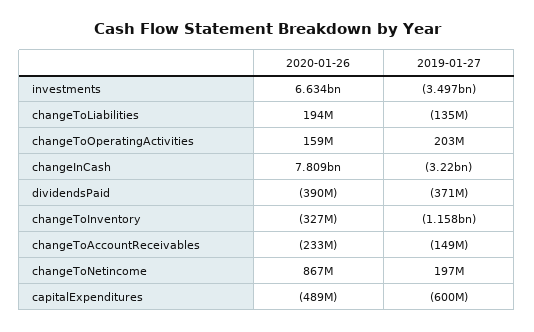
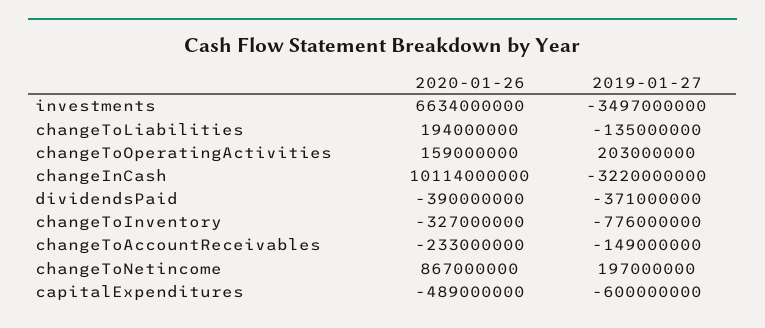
2020-01-26, changeInCash: 7809000000 -> 10114000000
2019-01-27, changeToInventory: -1158000000 -> -776000000

